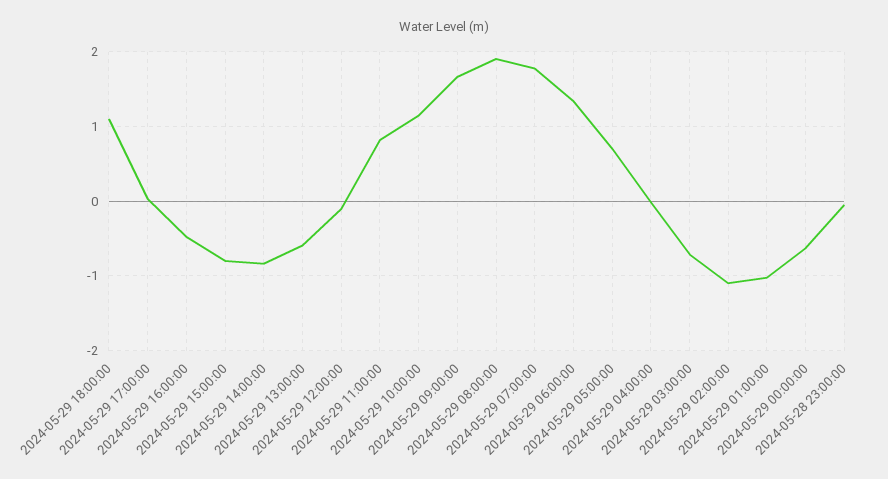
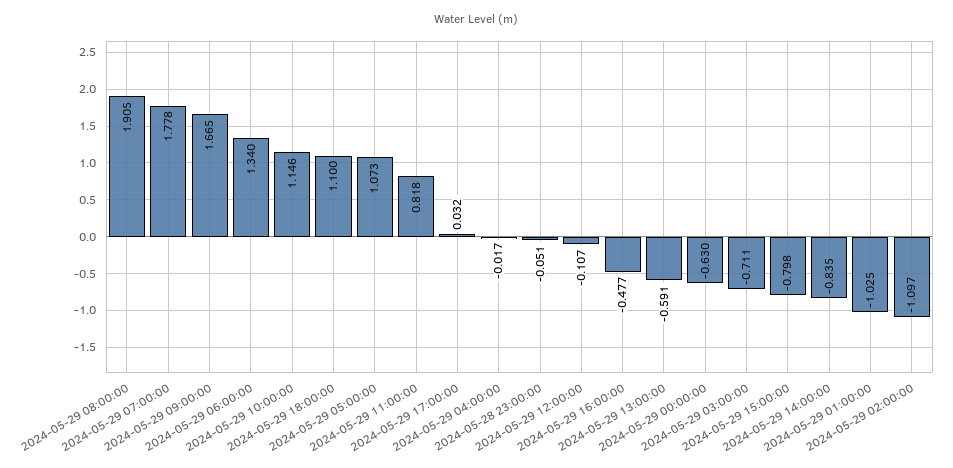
2024-05-29 05:00:00: 0.7 -> 1.073

